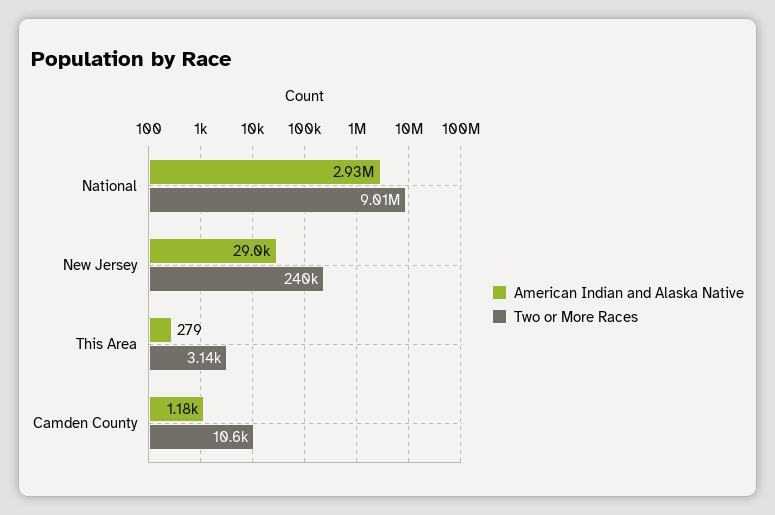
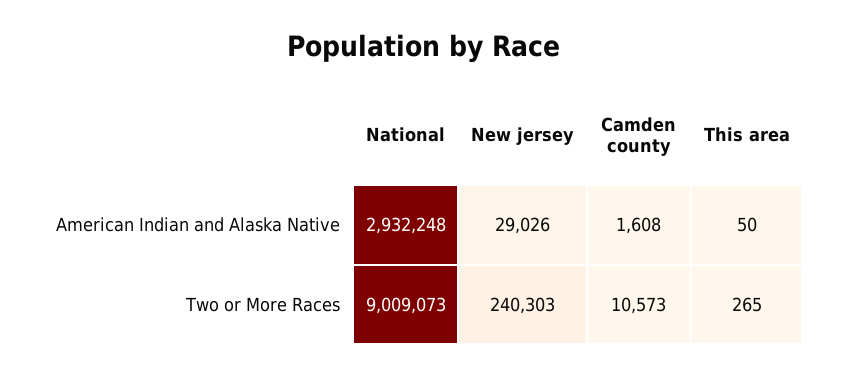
American Indian and Alaska Native, This Area: 279 -> 50
Two or More Races, This Area: 3140 -> 265
American Indian and Alaska Native, Camden County: 1180 -> 1608

